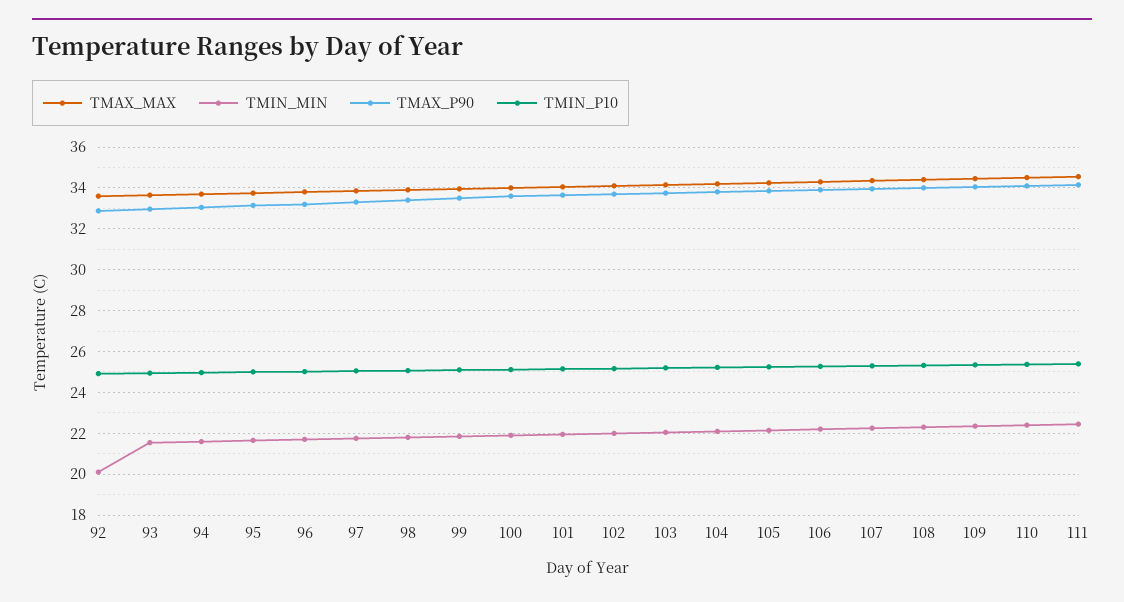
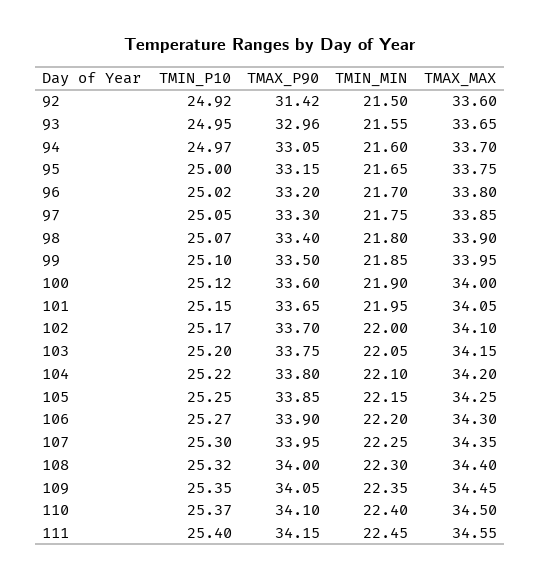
TMIN_MIN, 92: 20 -> 21.5
TMAX_P90, 92: 33 -> 31.42

